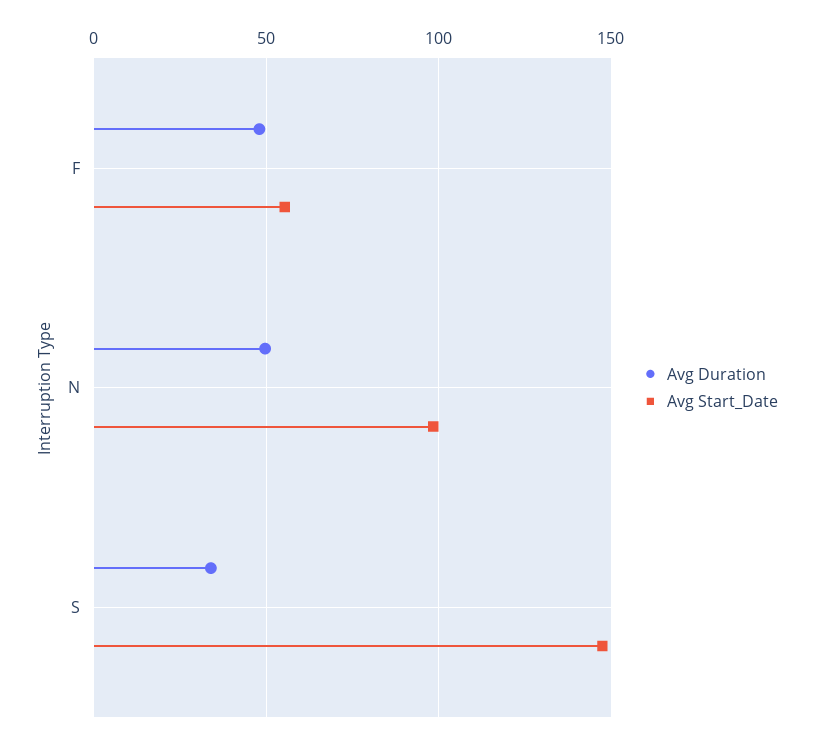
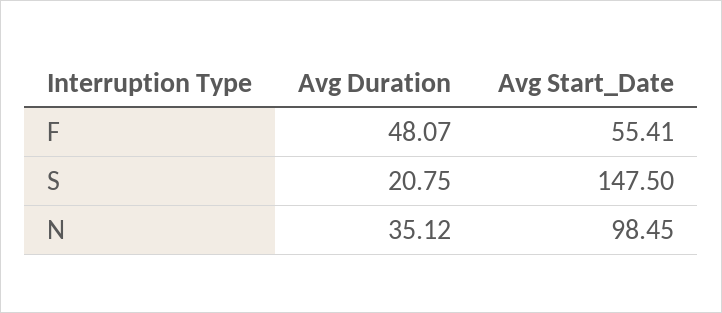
Avg Duration, N: 50 -> 35.12
Avg Duration, S: 35 -> 20.75

